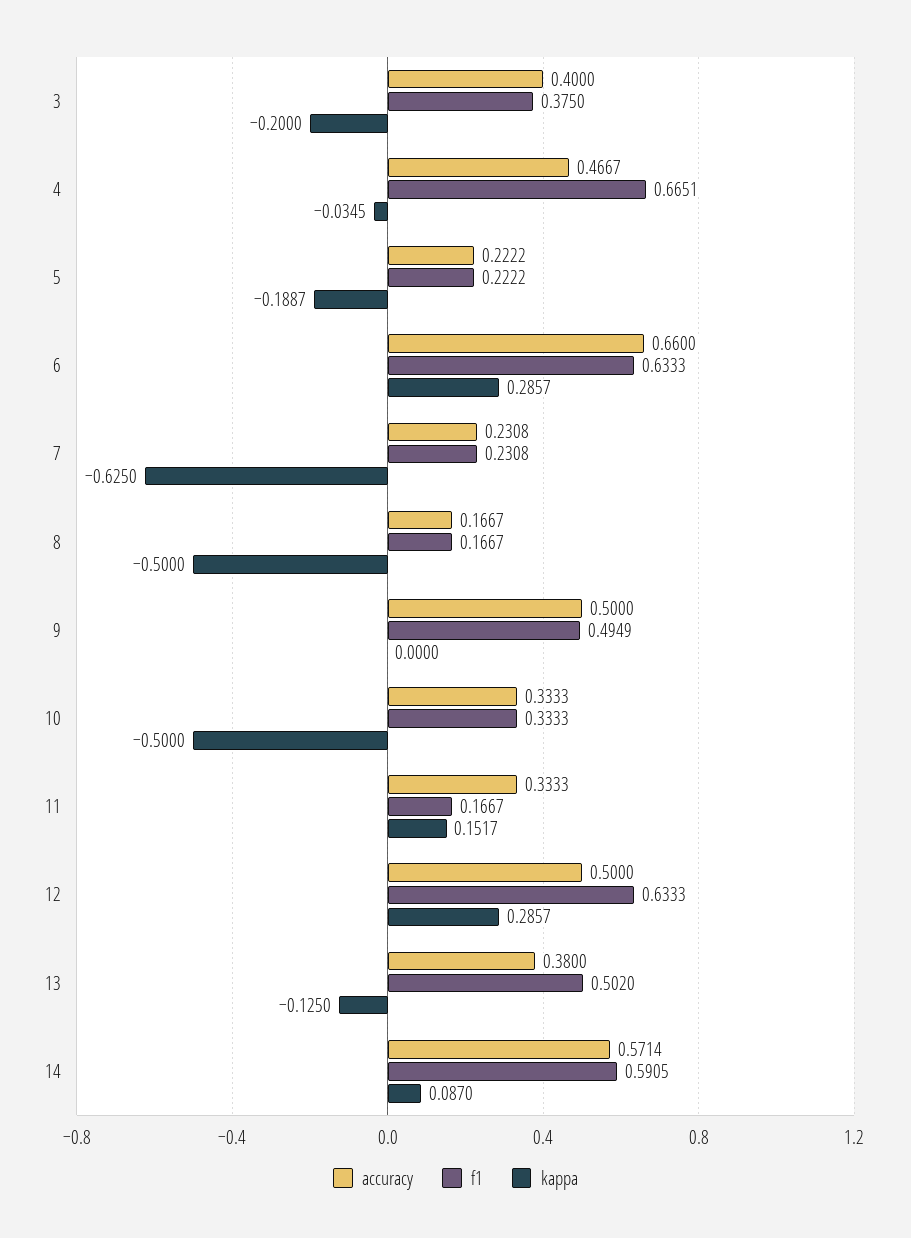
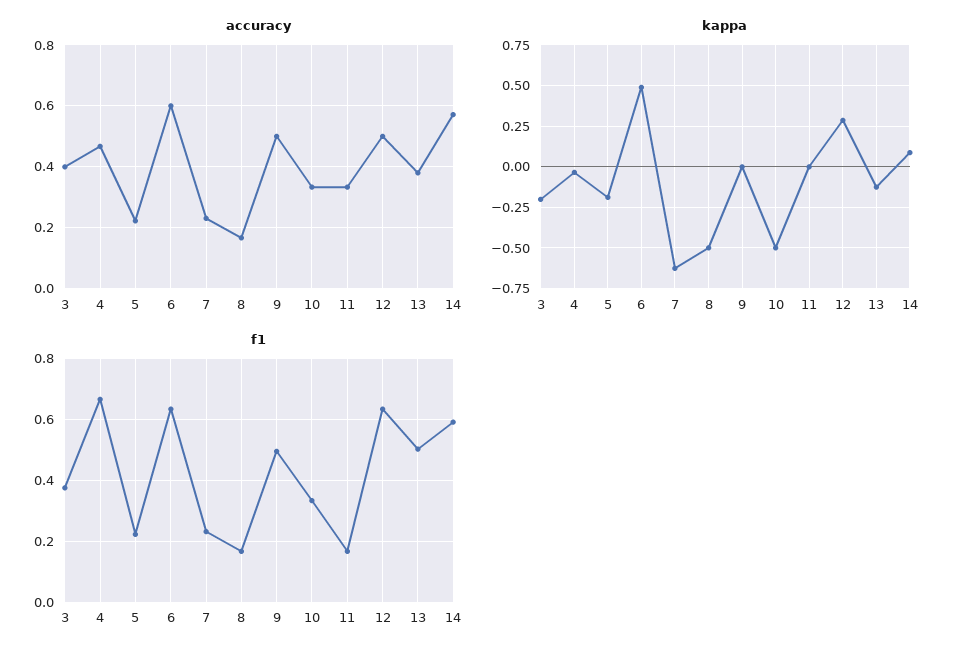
accuracy, 6: 0.66 -> 0.6
kappa, 6: 0.2857 -> 0.5
kappa, 11: 0.1517 -> 0

